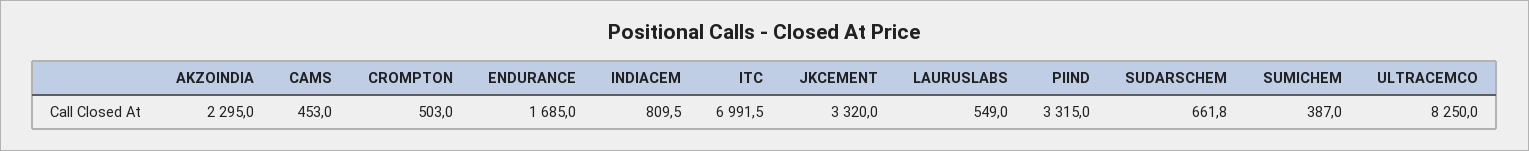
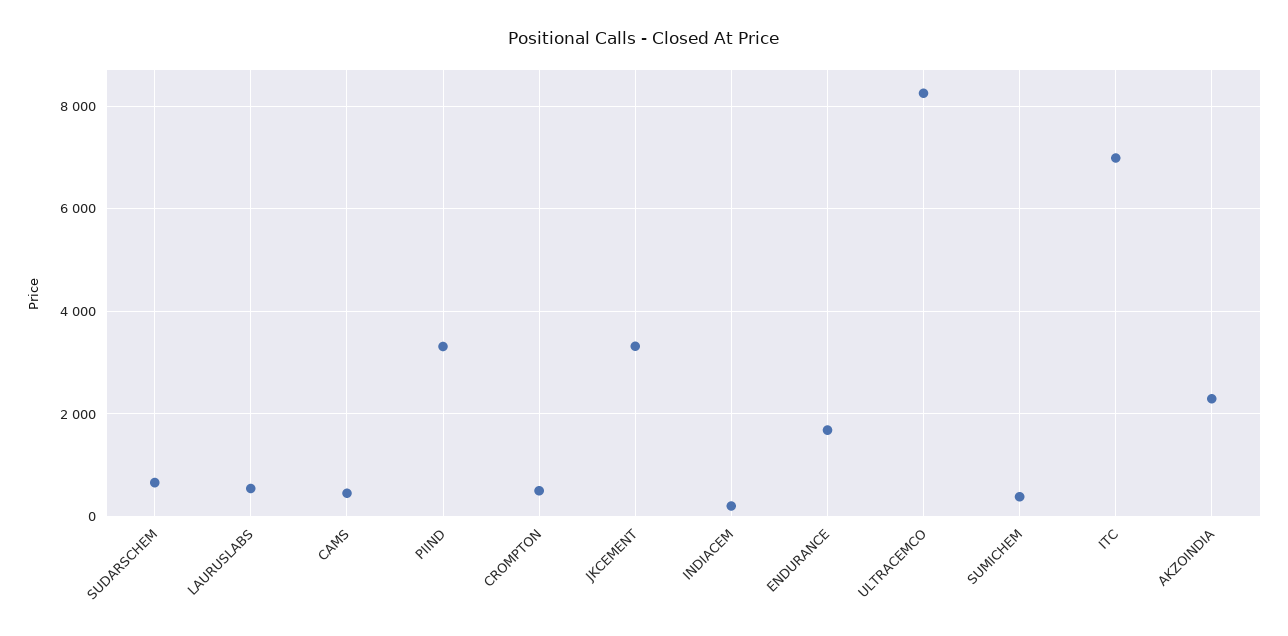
INDIACEM: 809.5 -> 200

